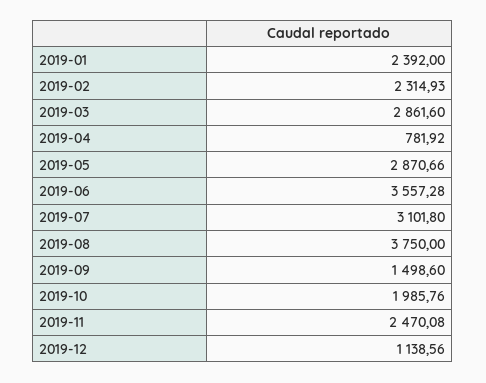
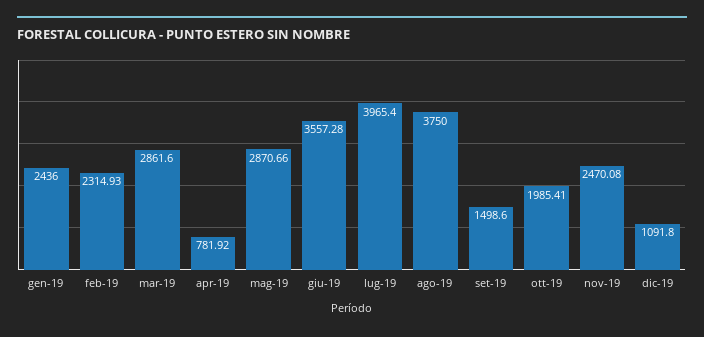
2019-01: 2392 -> 2436
2019-07: 3101.8 -> 3965.4
2019-10: 1985.76 -> 1985.41
2019-12: 1138.56 -> 1091.8

